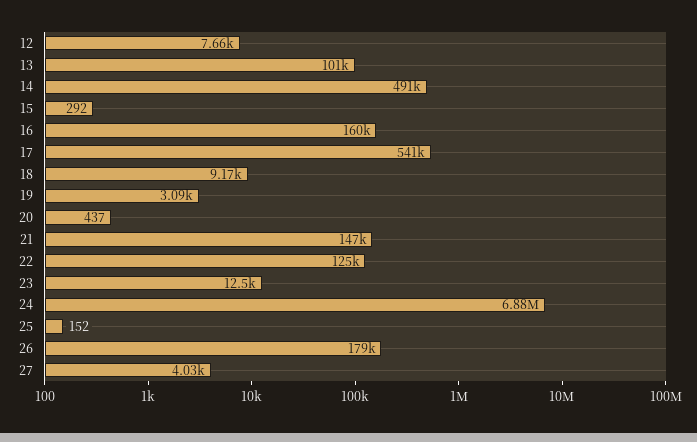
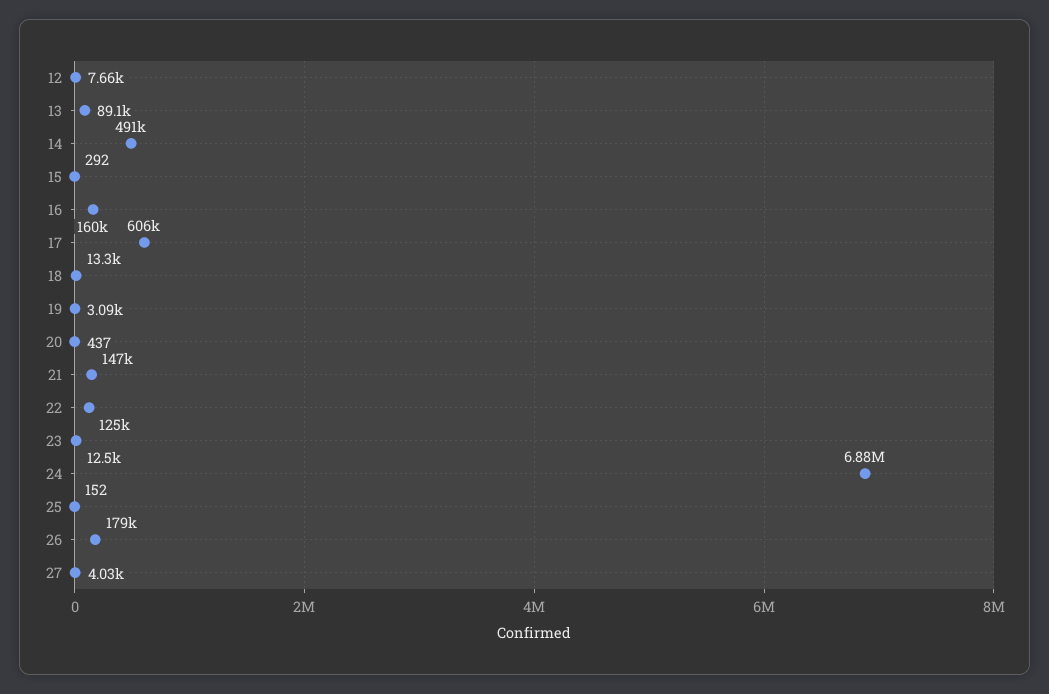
13: 101000 -> 89100
17: 541000 -> 606000
18: 9170 -> 13300

